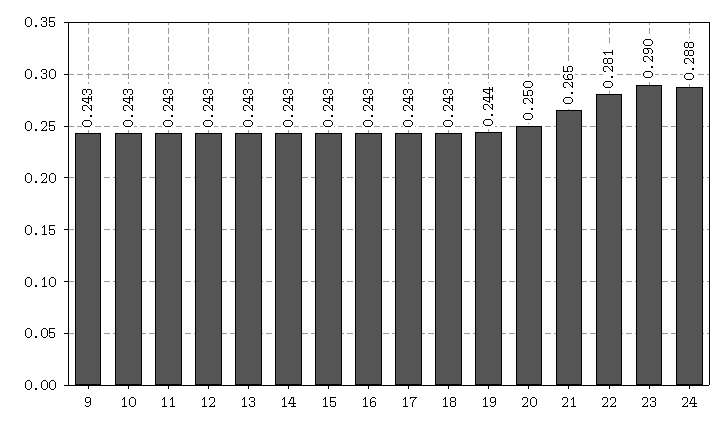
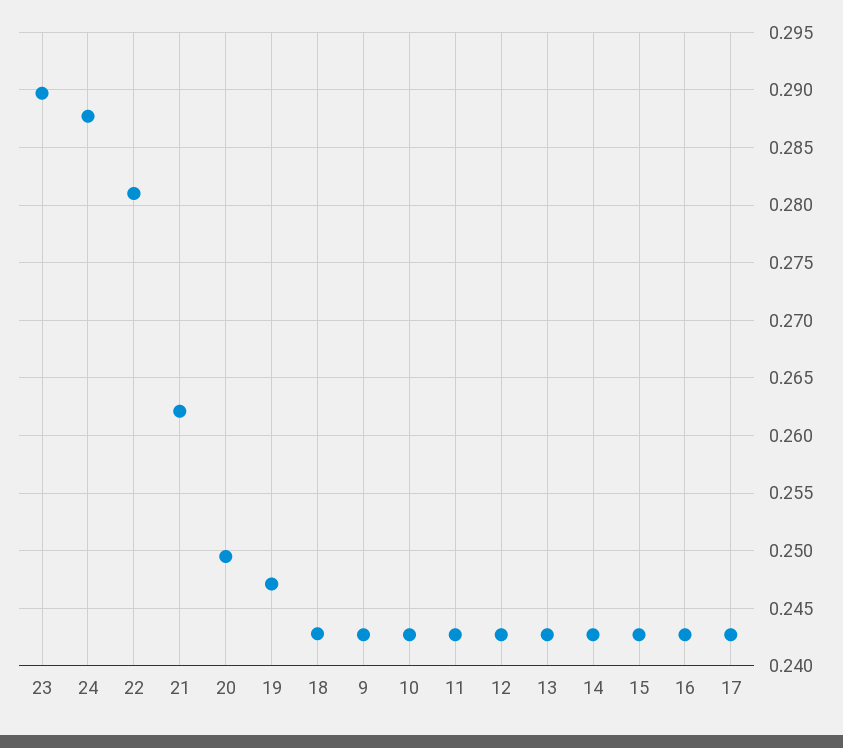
19: 0.244 -> 0.247
21: 0.265 -> 0.262

